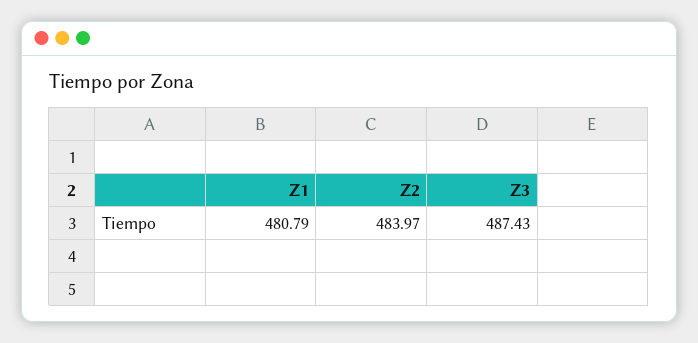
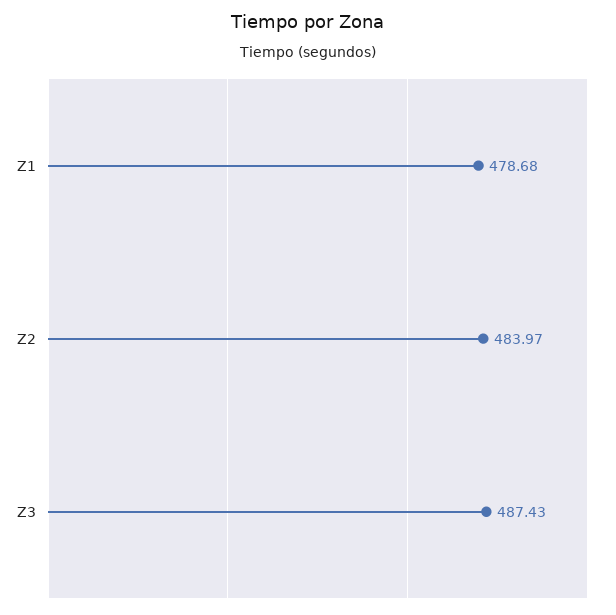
Z1: 480.79 -> 478.68

